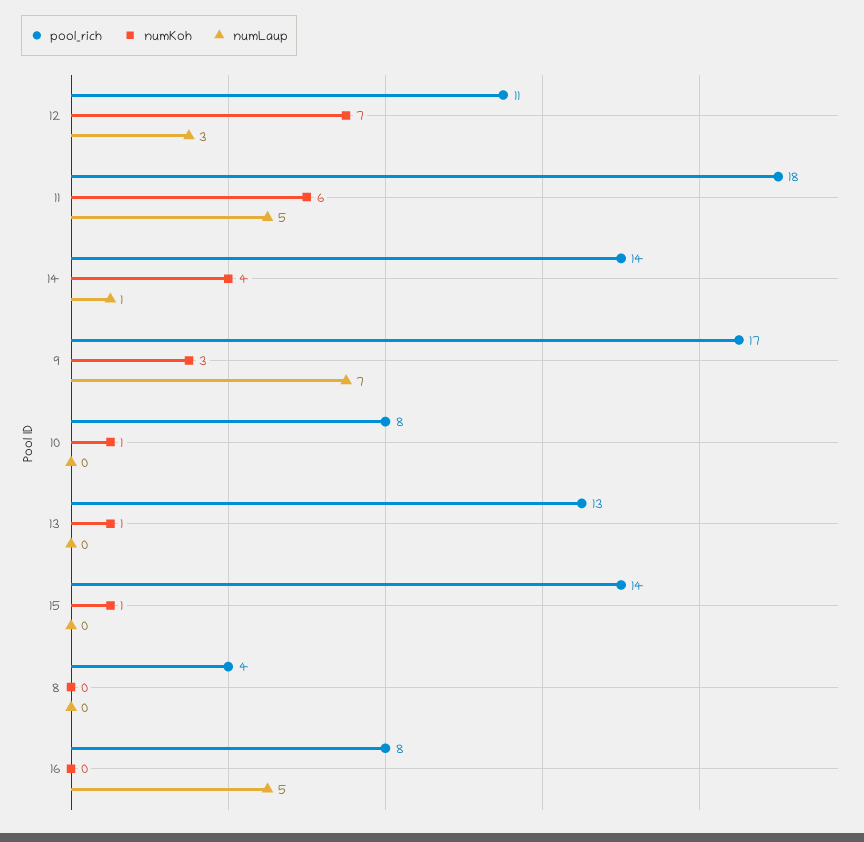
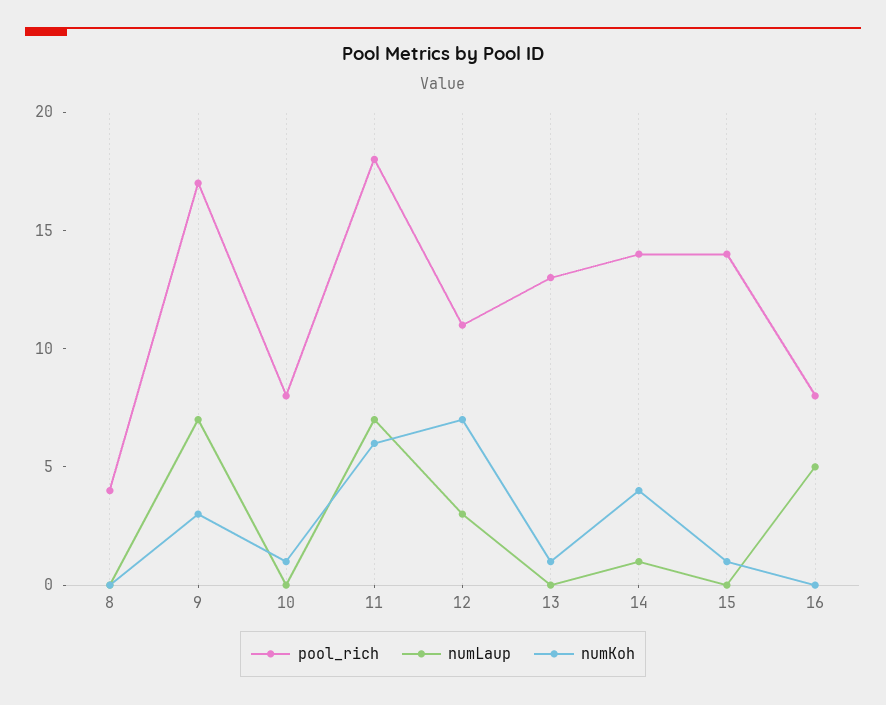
numLaup, 11: 5 -> 7

